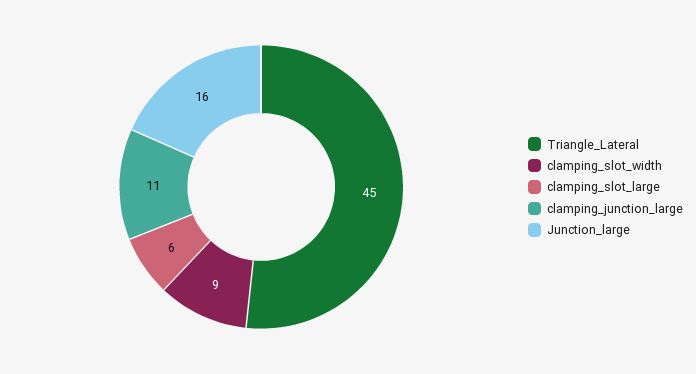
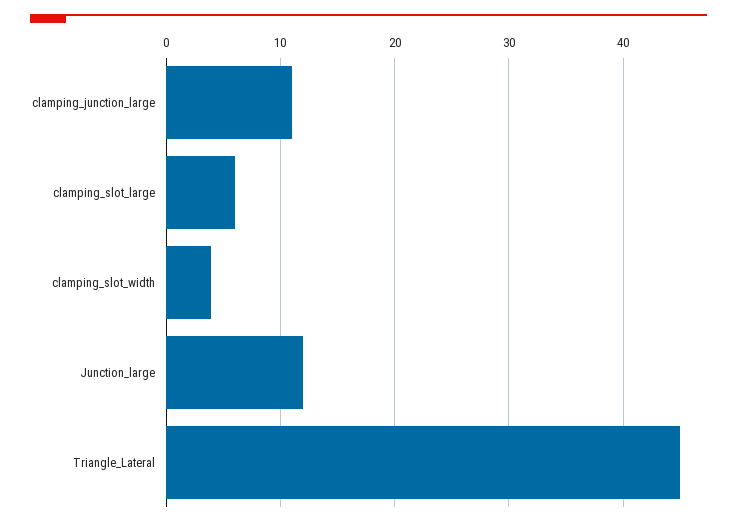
clamping_slot_width: 9 -> 4
Junction_large: 16 -> 12

